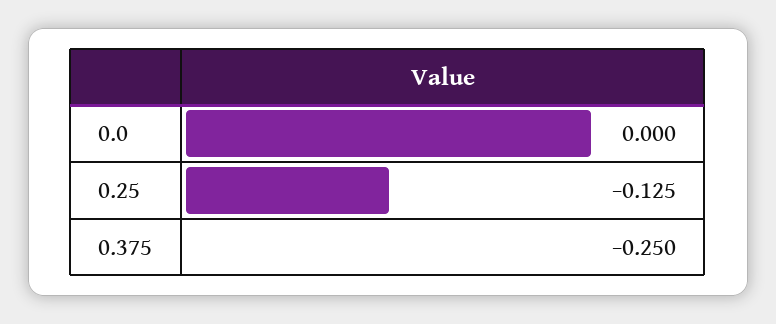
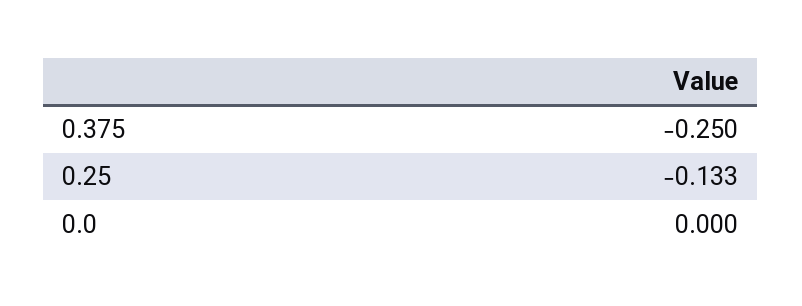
0.25: -0.125 -> -0.133

